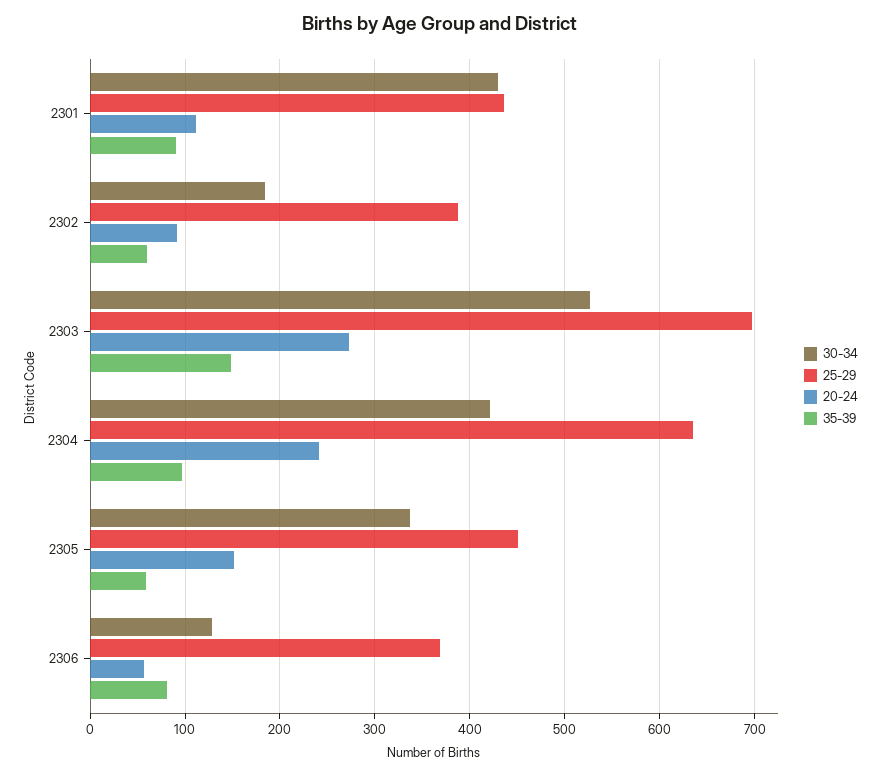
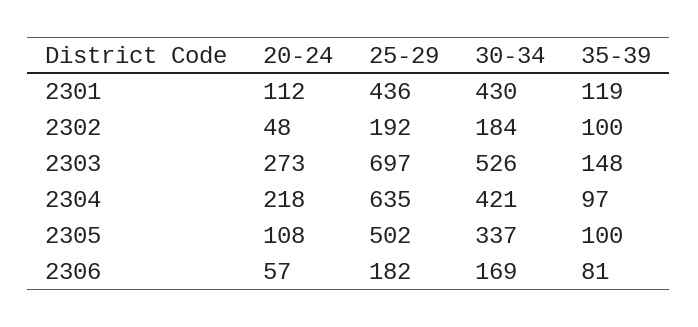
35-39, 2301: 90 -> 119
25-29, 2302: 390 -> 192
20-24, 2302: 90 -> 48
35-39, 2302: 60 -> 100
20-24, 2304: 240 -> 218
25-29, 2305: 450 -> 502
20-24, 2305: 150 -> 108
35-39, 2305: 60 -> 100
30-34, 2306: 130 -> 169
25-29, 2306: 370 -> 182

